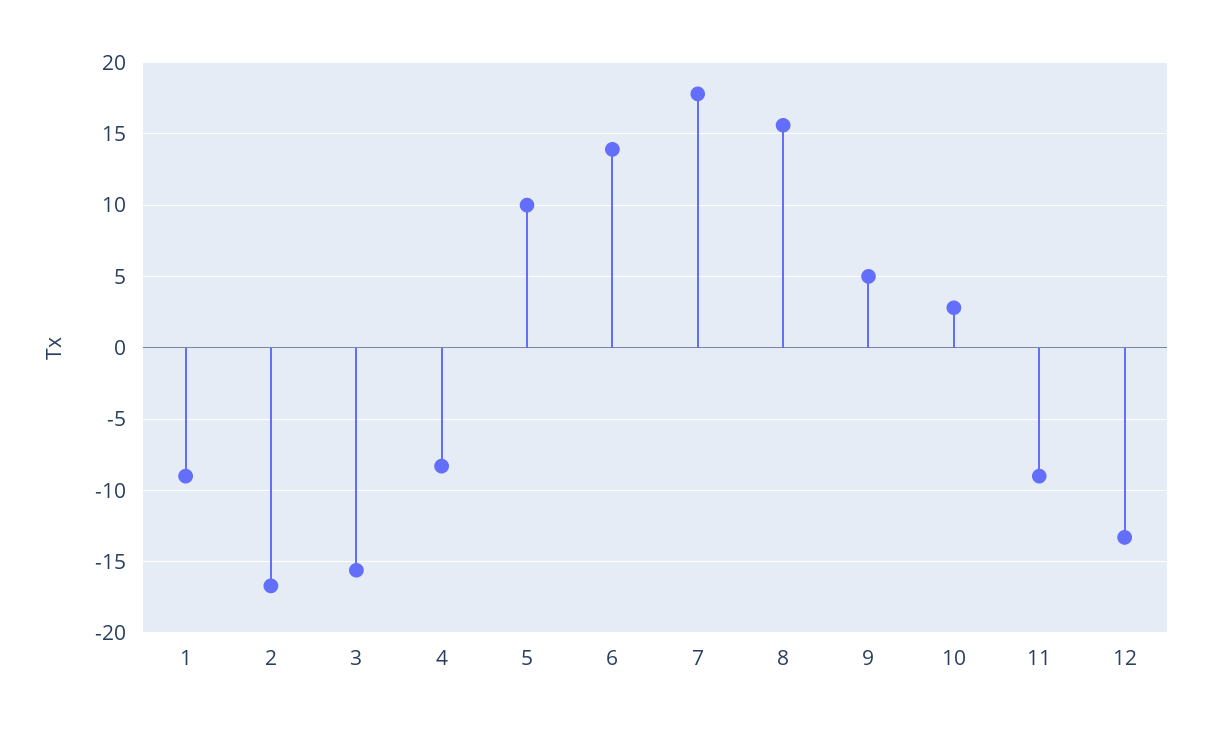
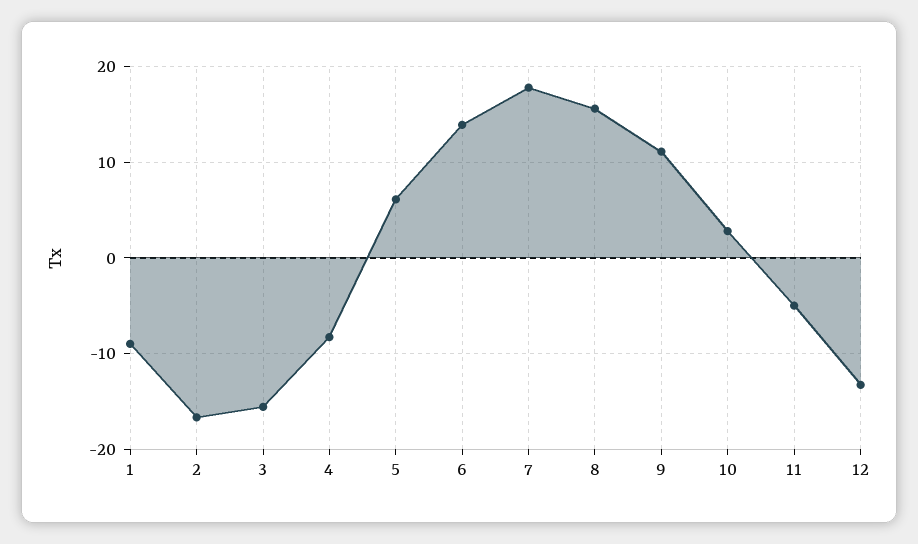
5: 10 -> 6
9: 5 -> 11
11: -9 -> -5

